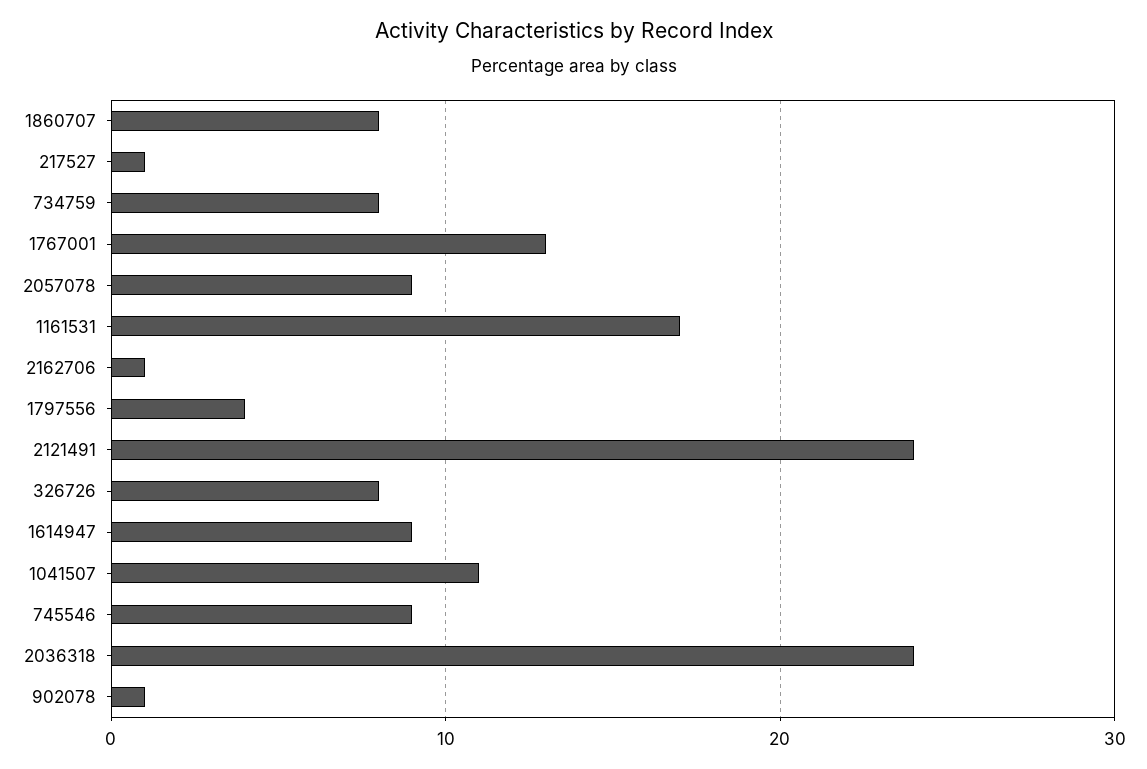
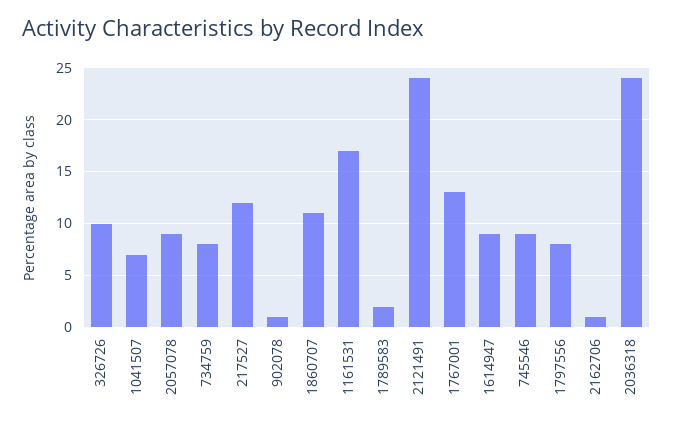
1860707: 8 -> 11
217527: 1 -> 12
1797556: 4 -> 8
326726: 8 -> 10
1041507: 11 -> 7
1789583: none -> 2

